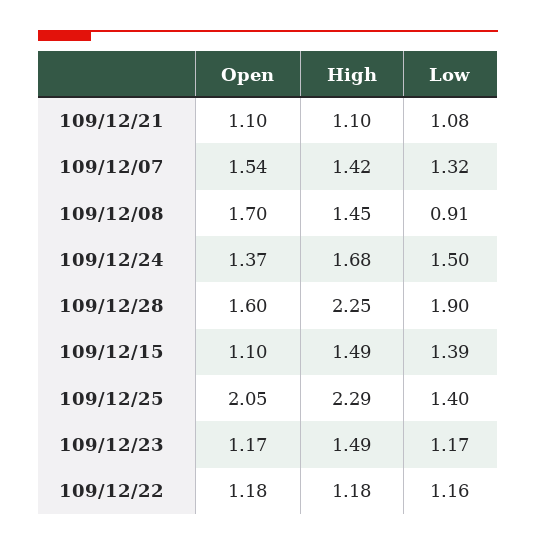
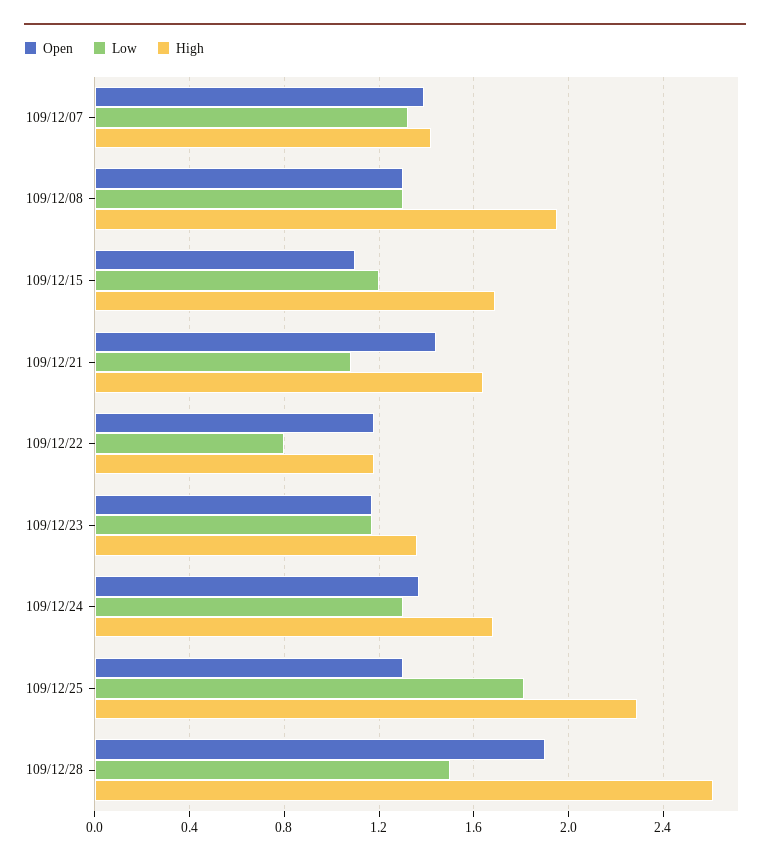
Open, 109/12/21: 1.1 -> 1.45
High, 109/12/21: 1.1 -> 1.65
Open, 109/12/07: 1.54 -> 1.4
Open, 109/12/08: 1.7 -> 1.3
High, 109/12/08: 1.45 -> 1.95
Low, 109/12/08: 0.91 -> 1.3
Low, 109/12/24: 1.5 -> 1.3
Open, 109/12/28: 1.6 -> 1.9
High, 109/12/28: 2.25 -> 2.6
Low, 109/12/28: 1.9 -> 1.5
High, 109/12/15: 1.49 -> 1.7
Low, 109/12/15: 1.39 -> 1.2
Open, 109/12/25: 2.05 -> 1.3
Low, 109/12/25: 1.4 -> 1.8
High, 109/12/23: 1.49 -> 1.35
Low, 109/12/22: 1.16 -> 0.8

